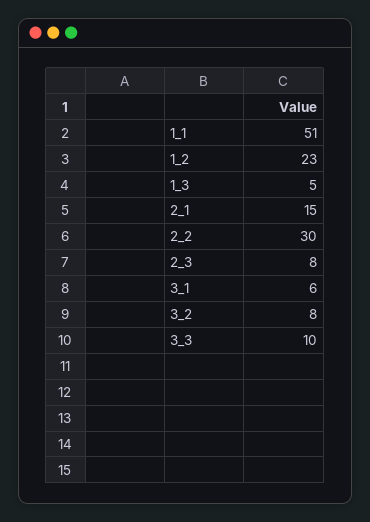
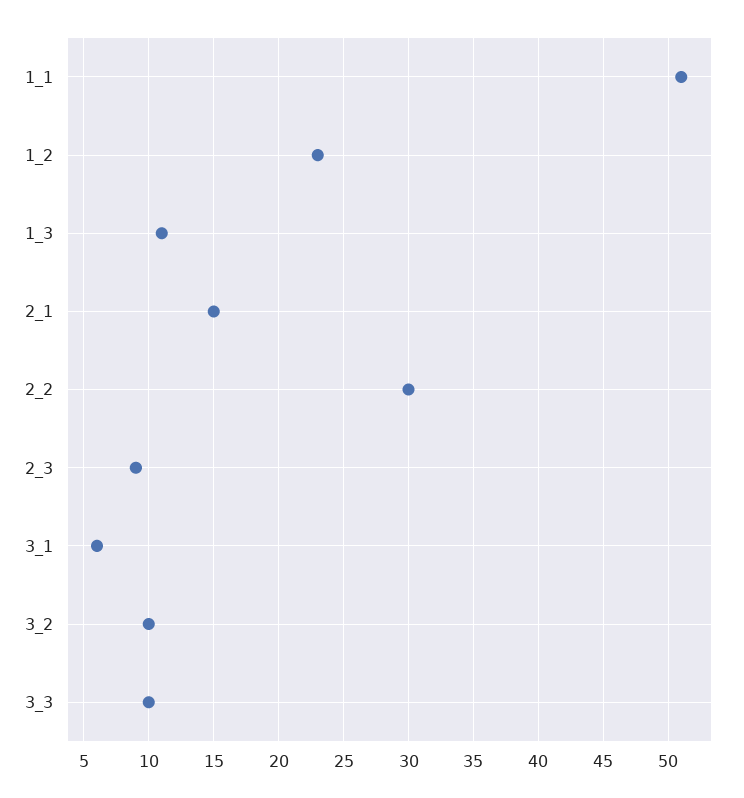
1_3: 5 -> 11
2_3: 8 -> 9
3_2: 8 -> 10

